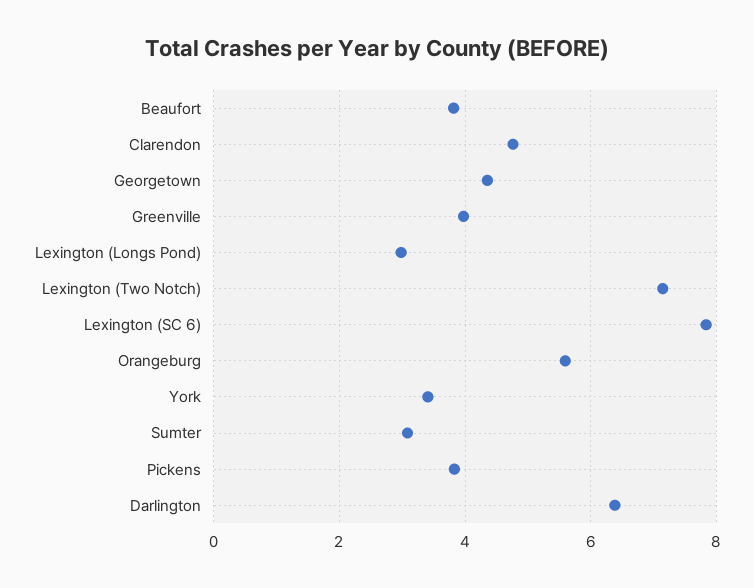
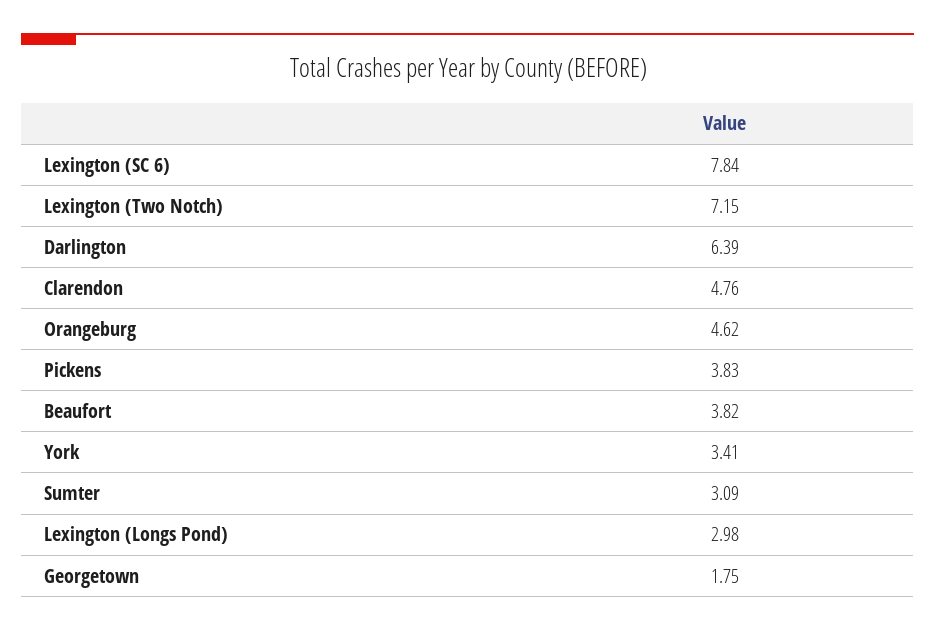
Georgetown: 4.4 -> 1.75
Greenville: 4 -> none
Orangeburg: 5.6 -> 4.62

